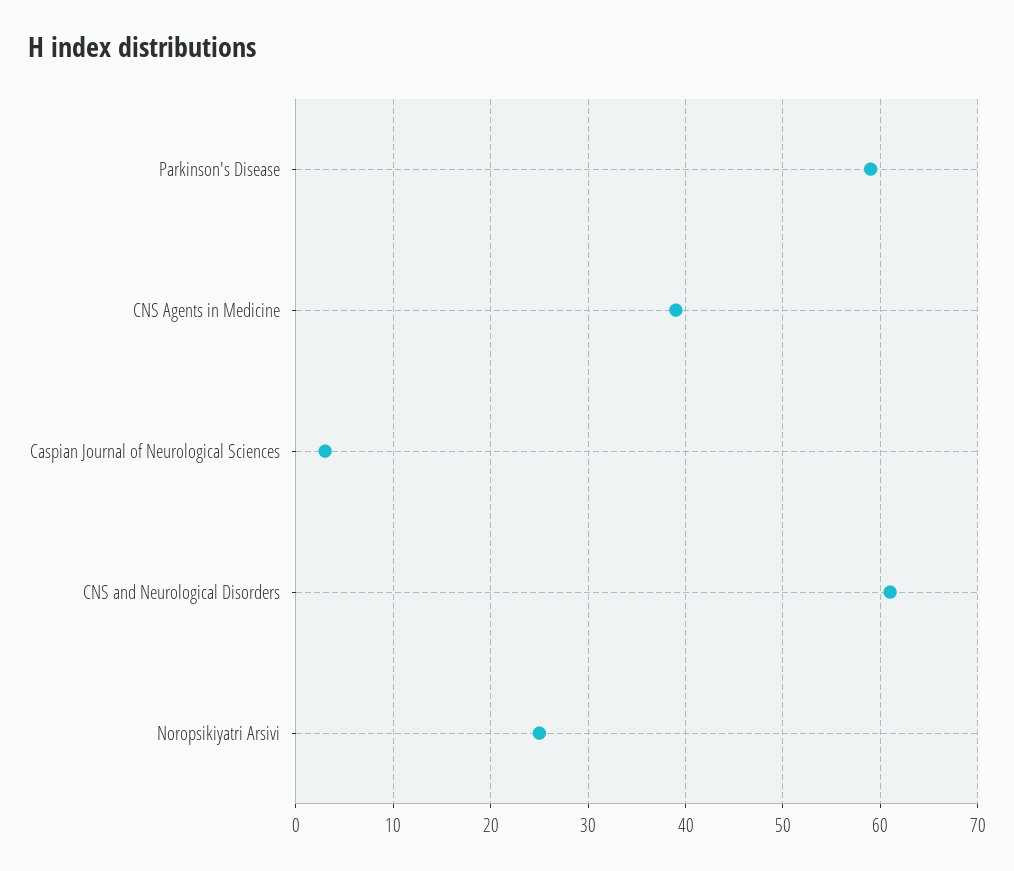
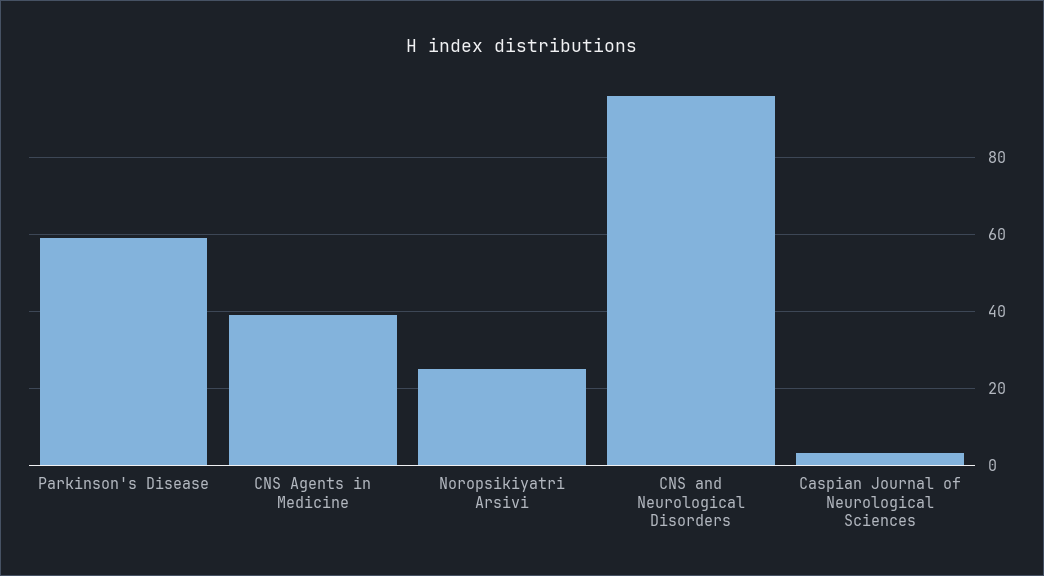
CNS and Neurological Disorders: 61 -> 95

